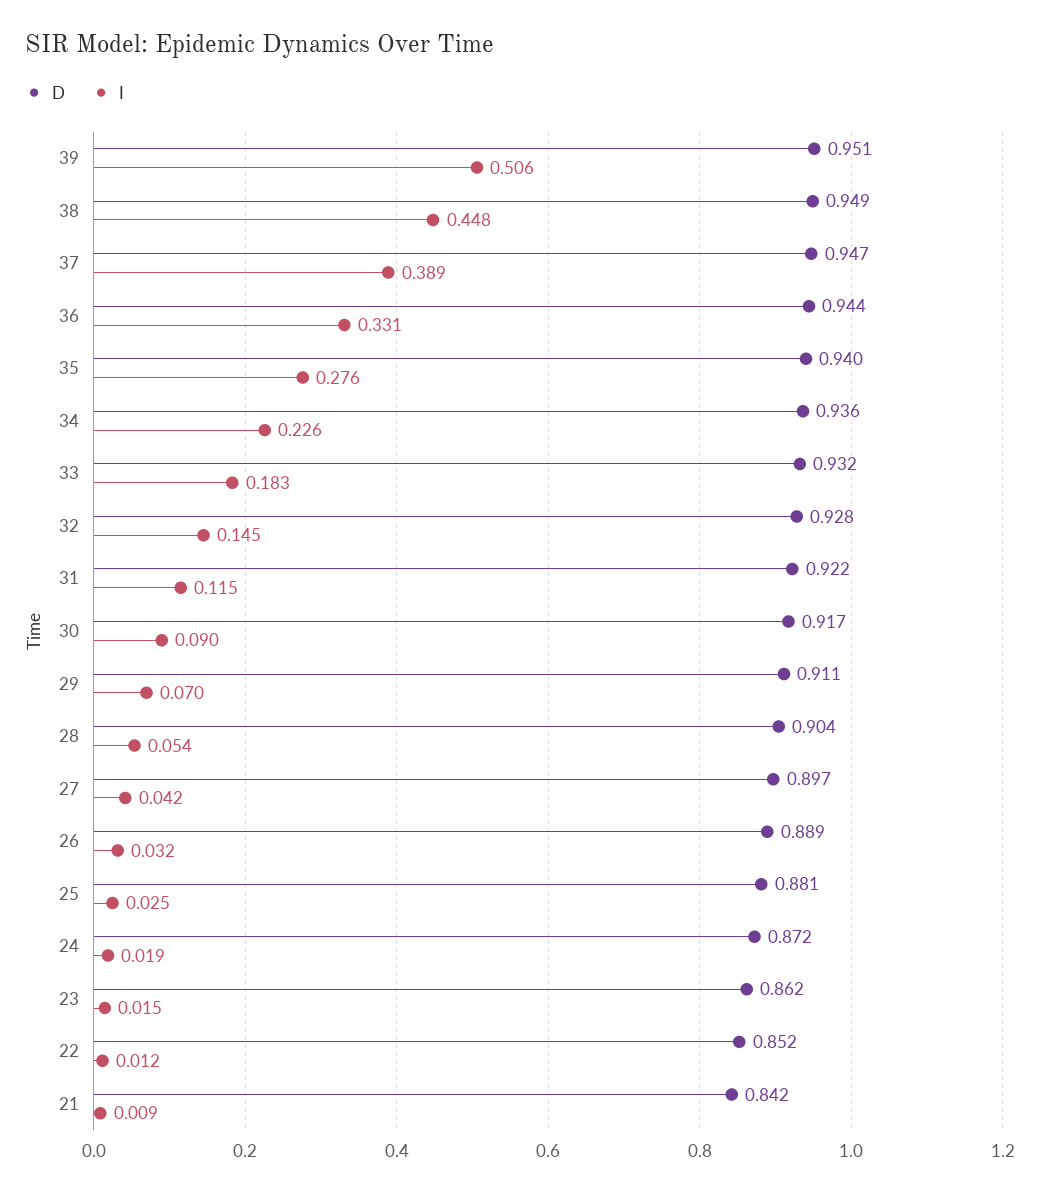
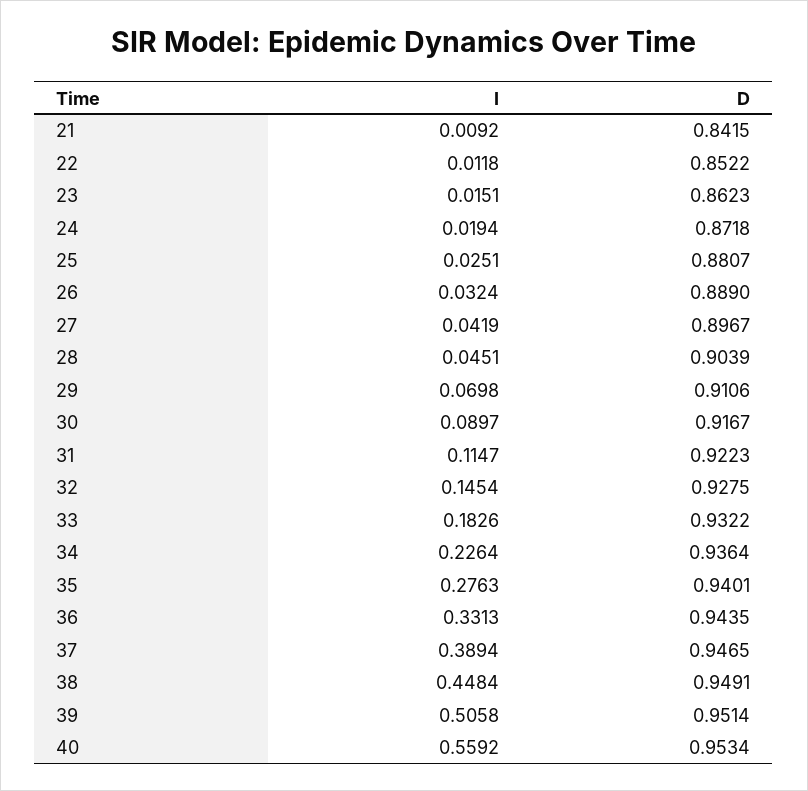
I, 28: 0.054 -> 0.0451
I, 40: none -> 0.5592
D, 40: none -> 0.9534

